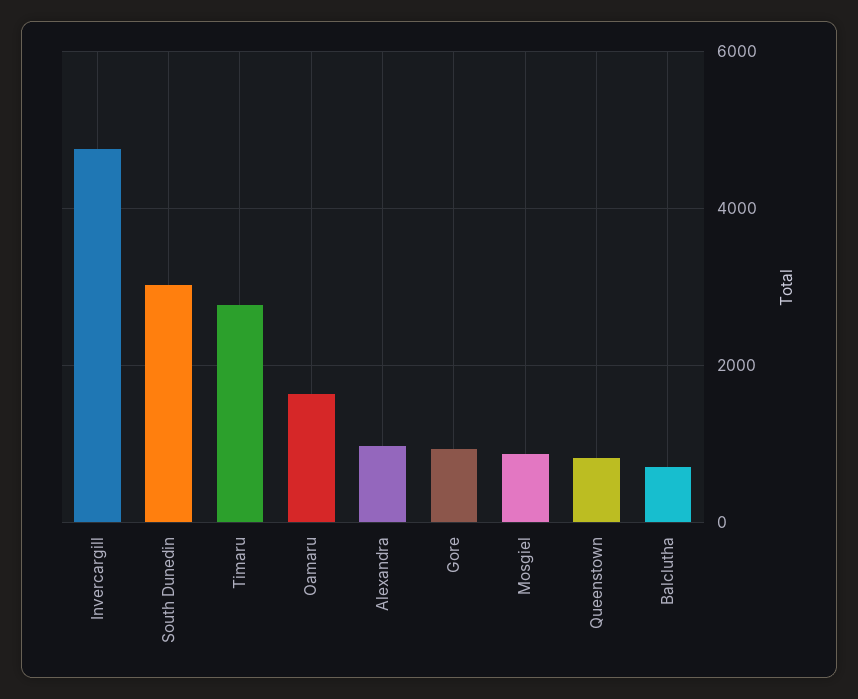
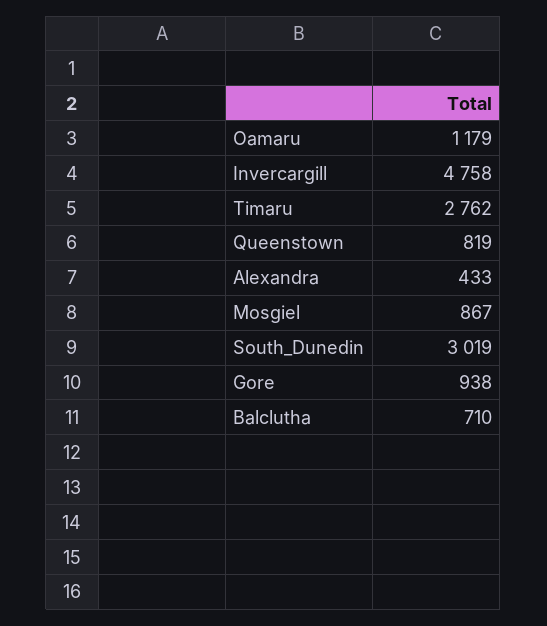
Oamaru: 1600 -> 1179
Alexandra: 1000 -> 433

